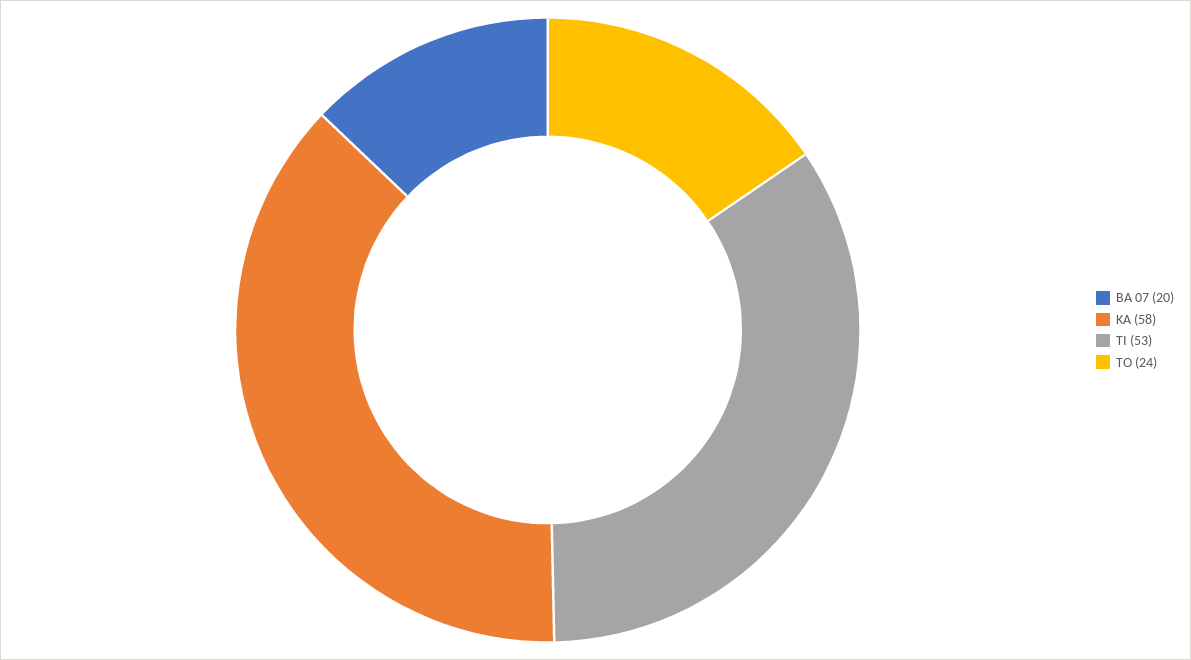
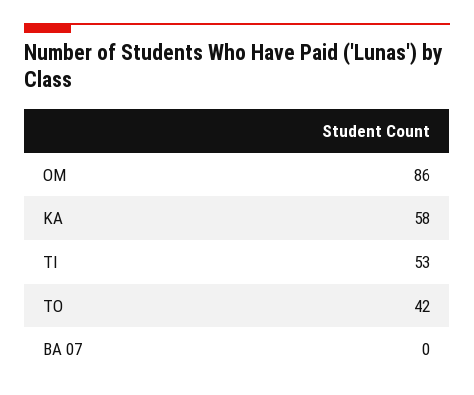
BA 07: 20 -> 0
TO: 24 -> 42
OM: none -> 86

